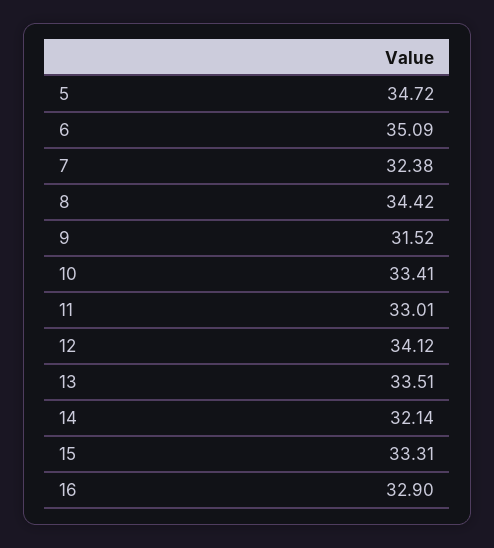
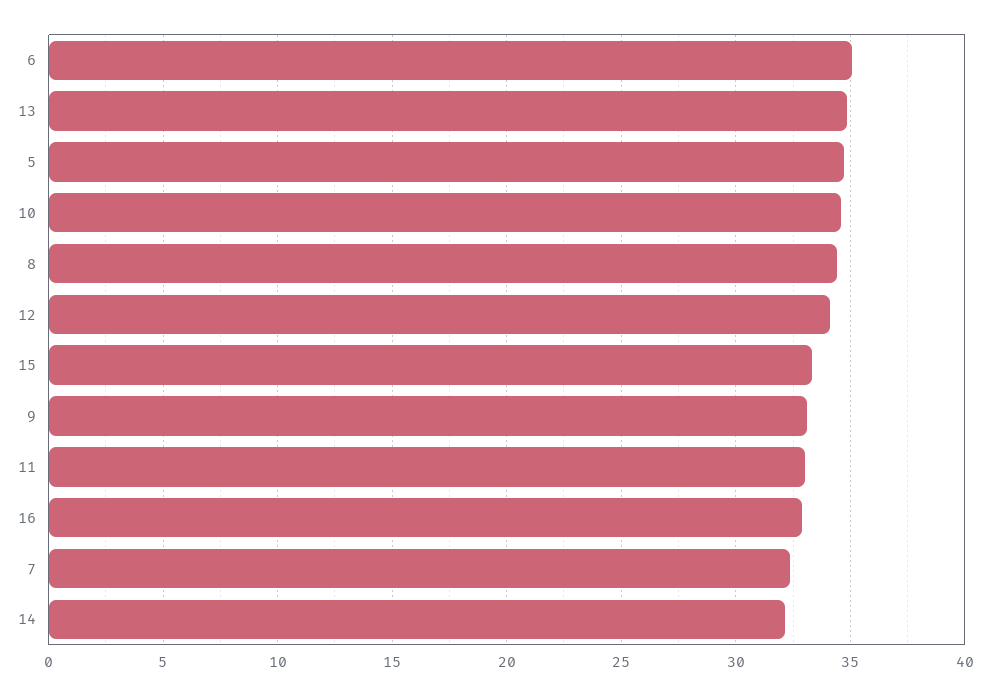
9: 31.52 -> 33
10: 33.41 -> 34.5
13: 33.51 -> 35

